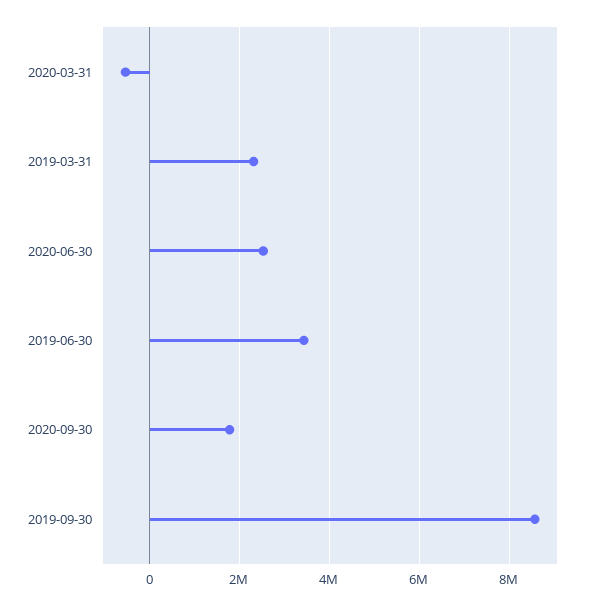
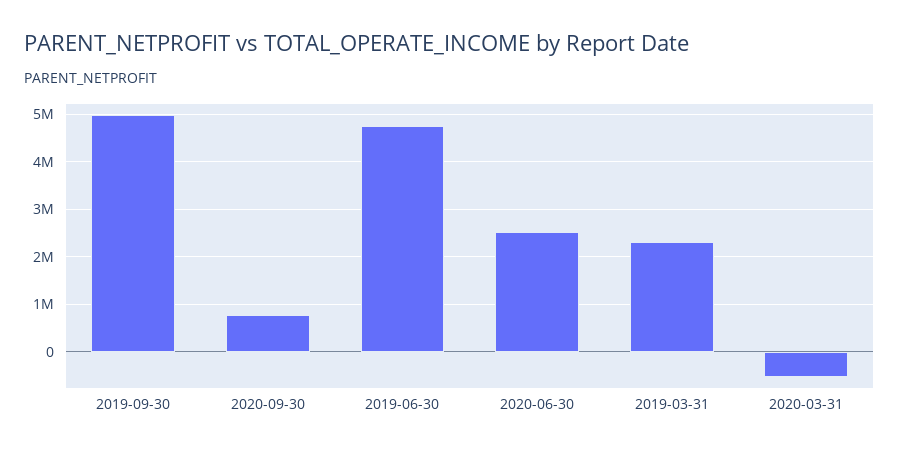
2019-06-30: 3400000 -> 4800000
2020-09-30: 1800000 -> 800000
2019-09-30: 8600000 -> 5000000

